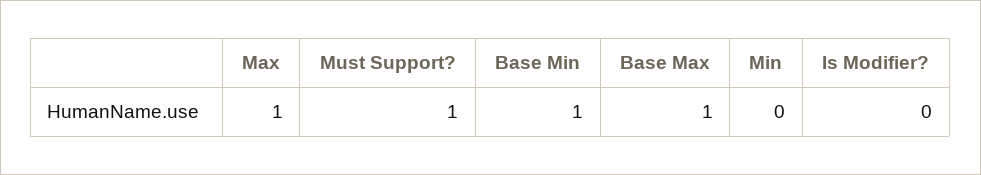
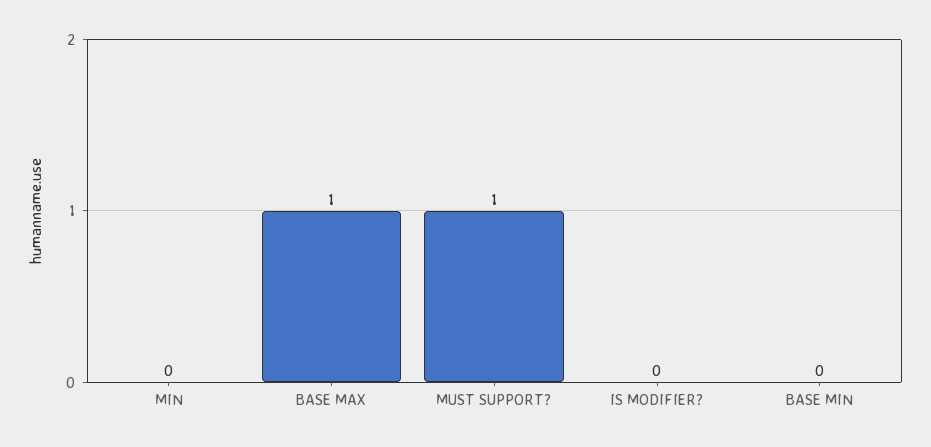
Max: 1 -> none
Base Min: 1 -> 0

